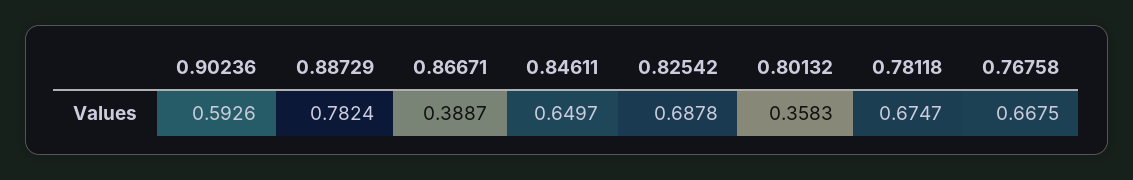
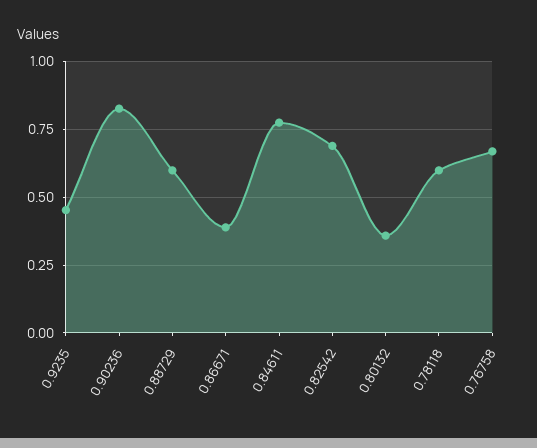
0.90236: 0.5926 -> 0.825
0.88729: 0.7824 -> 0.6
0.84611: 0.6497 -> 0.775
0.78118: 0.6747 -> 0.6
0.9235: none -> 0.45

